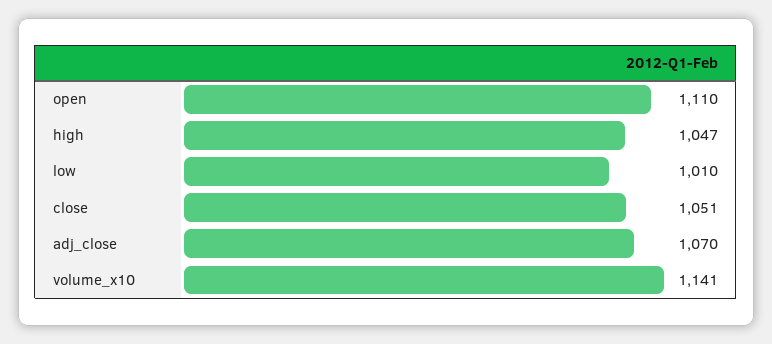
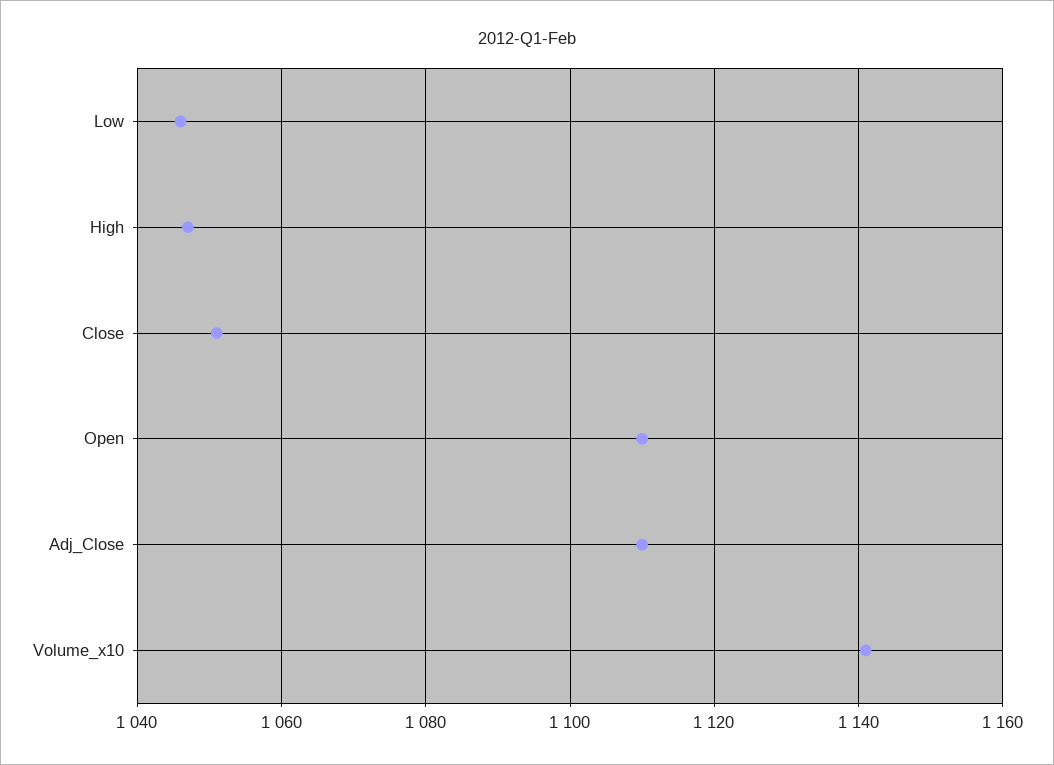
low: 1010 -> 1045
adj_close: 1070 -> 1110

